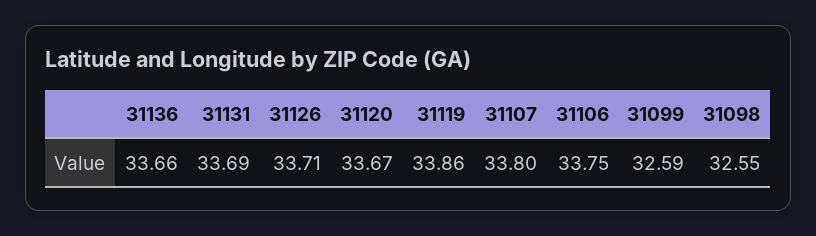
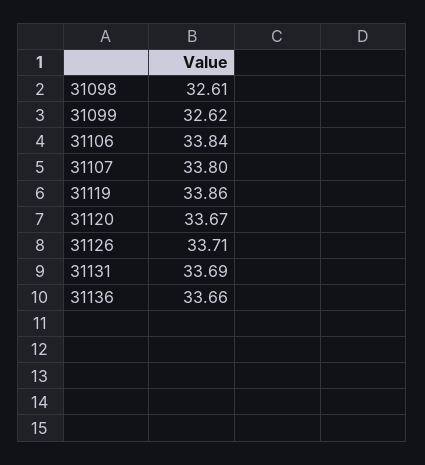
31106: 33.75 -> 33.84
31099: 32.59 -> 32.62
31098: 32.55 -> 32.61

